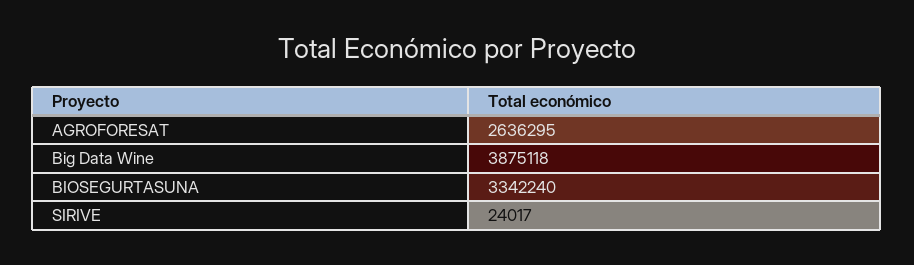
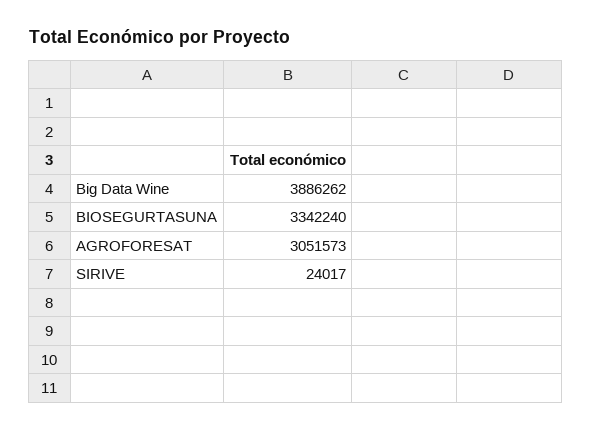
AGROFORESAT: 2636295 -> 3051573
Big Data Wine: 3875118 -> 3886262

